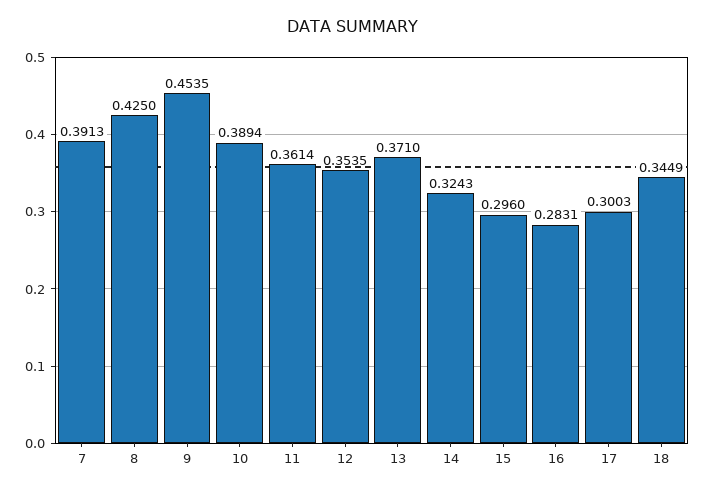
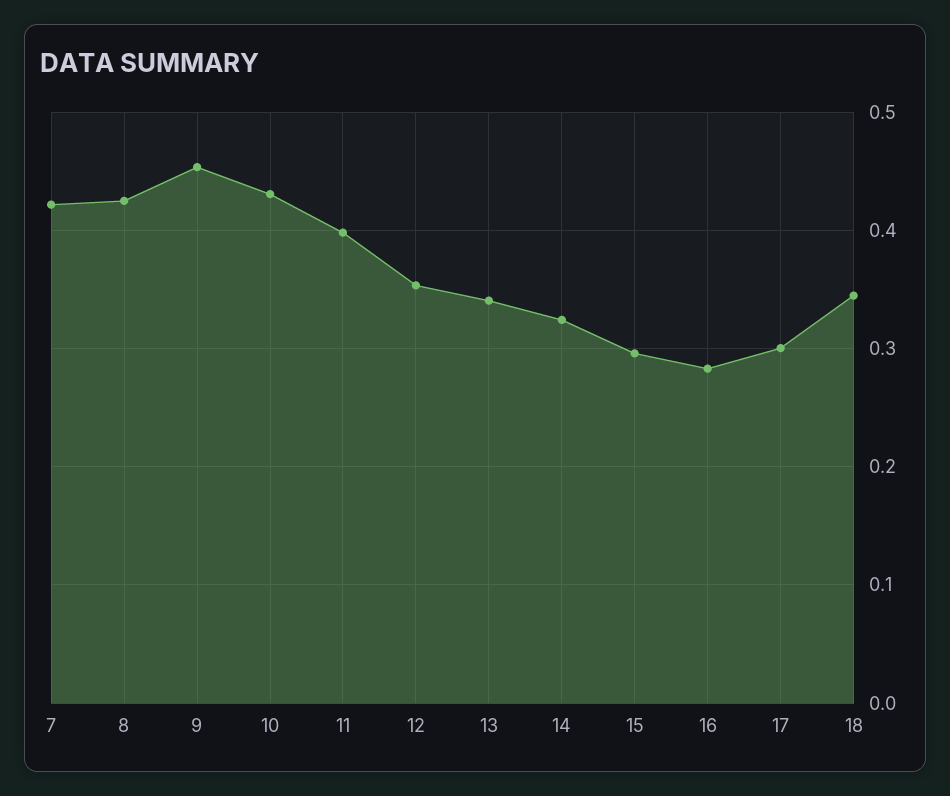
7: 0.3913 -> 0.42
10: 0.3894 -> 0.43
11: 0.3614 -> 0.4
13: 0.371 -> 0.34

